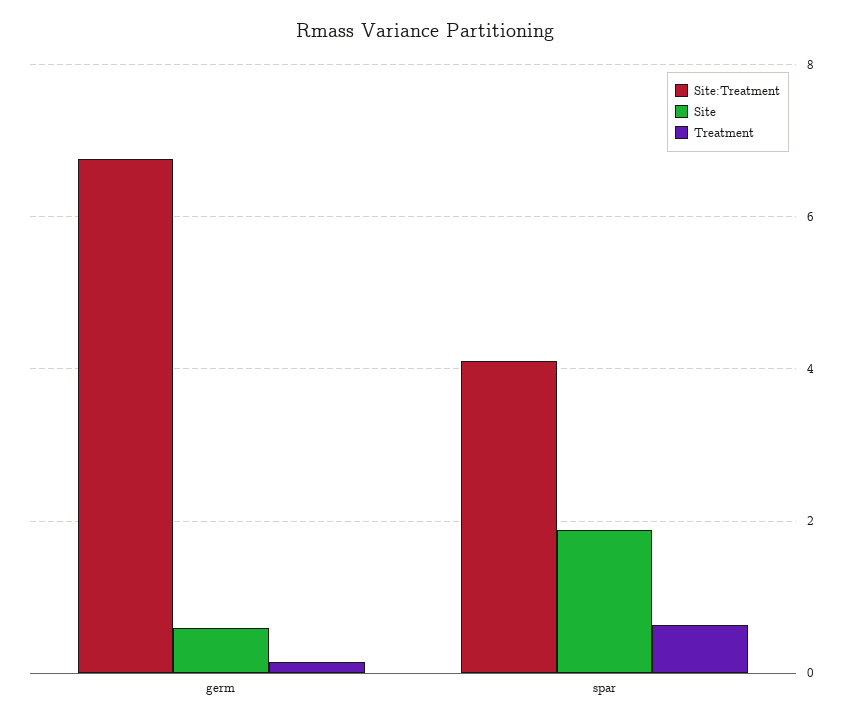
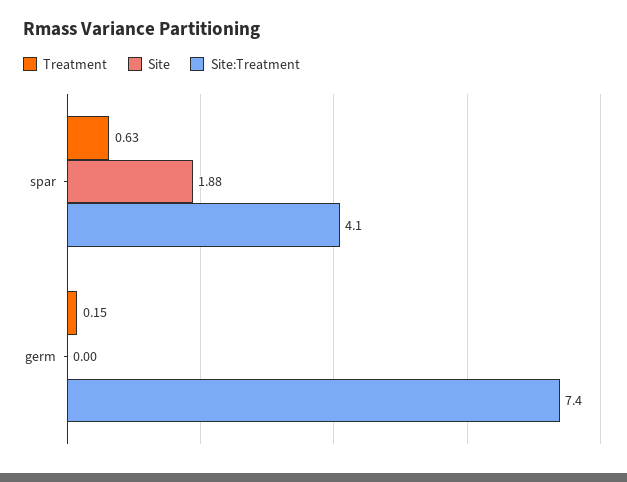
Site:Treatment, germ: 6.8 -> 7.4
Site, germ: 0.6 -> 0

